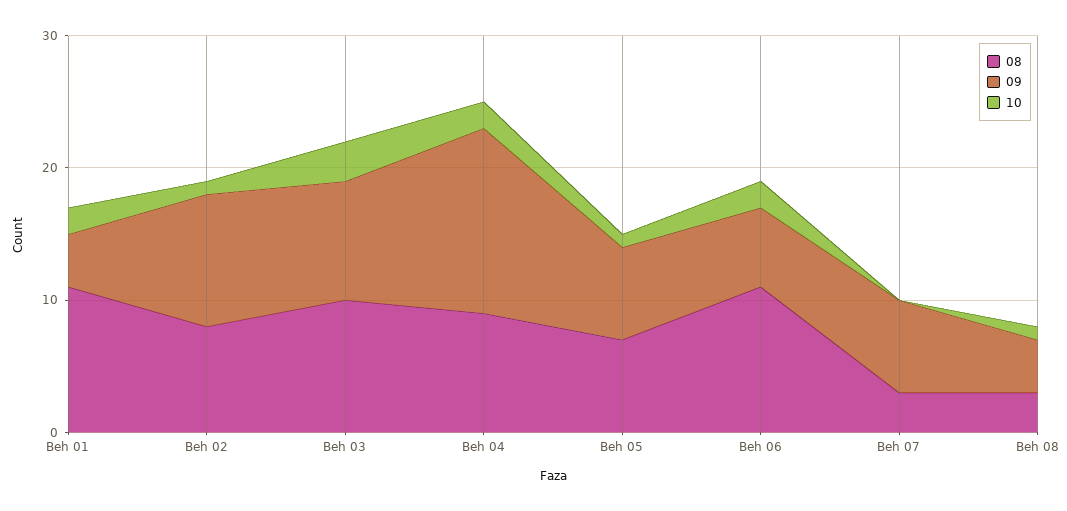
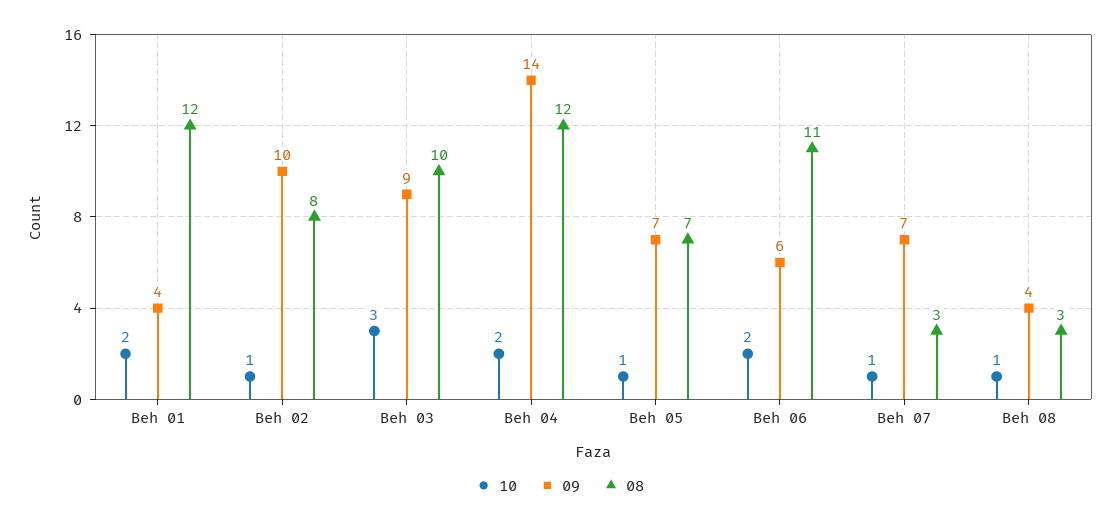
08, Beh 01: 11 -> 12
08, Beh 04: 9 -> 12
10, Beh 07: 0 -> 1

